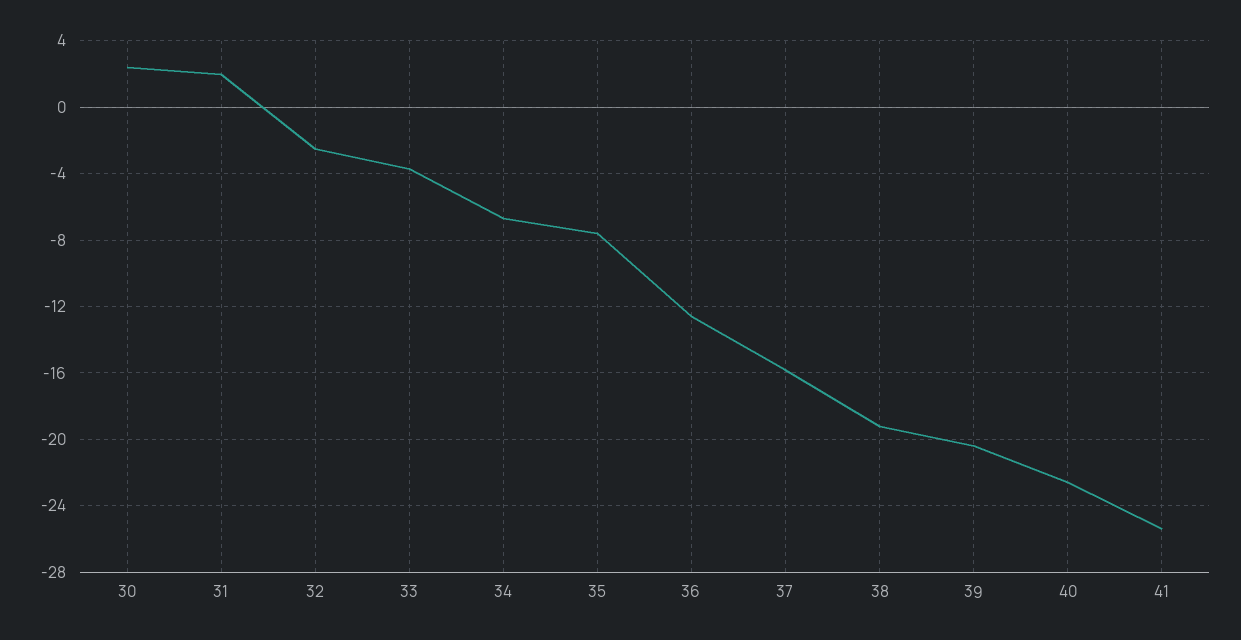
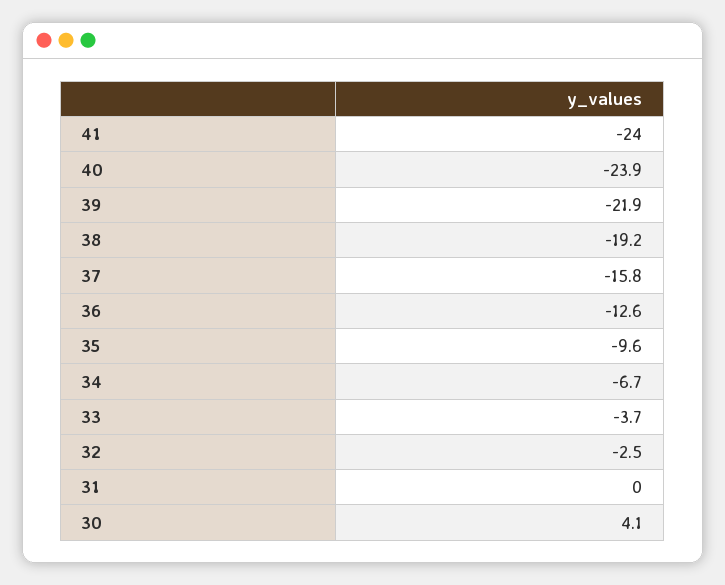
30: 2.5 -> 4.1
31: 2 -> 0
35: -7.5 -> -9.6
39: -20.5 -> -21.9
40: -22.5 -> -23.9
41: -25.5 -> -24

